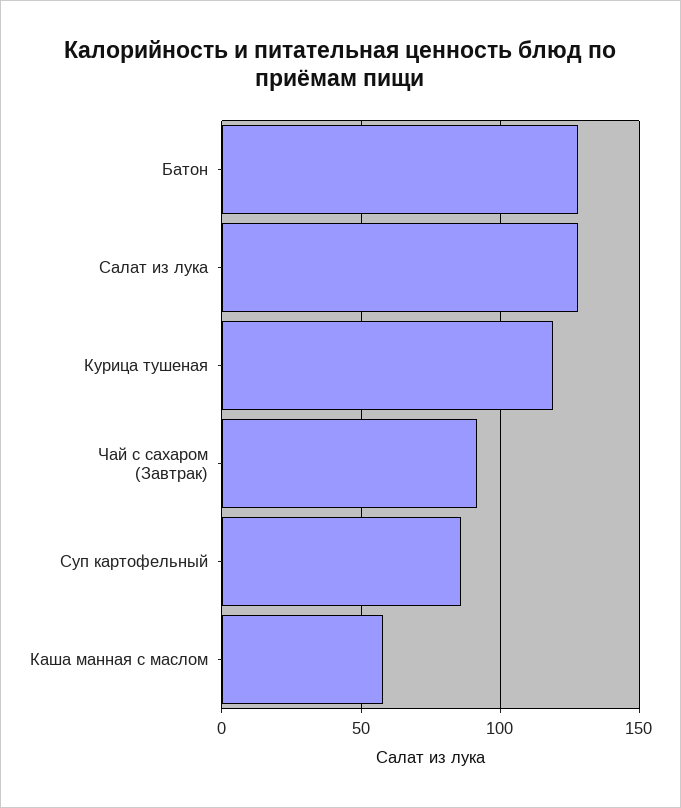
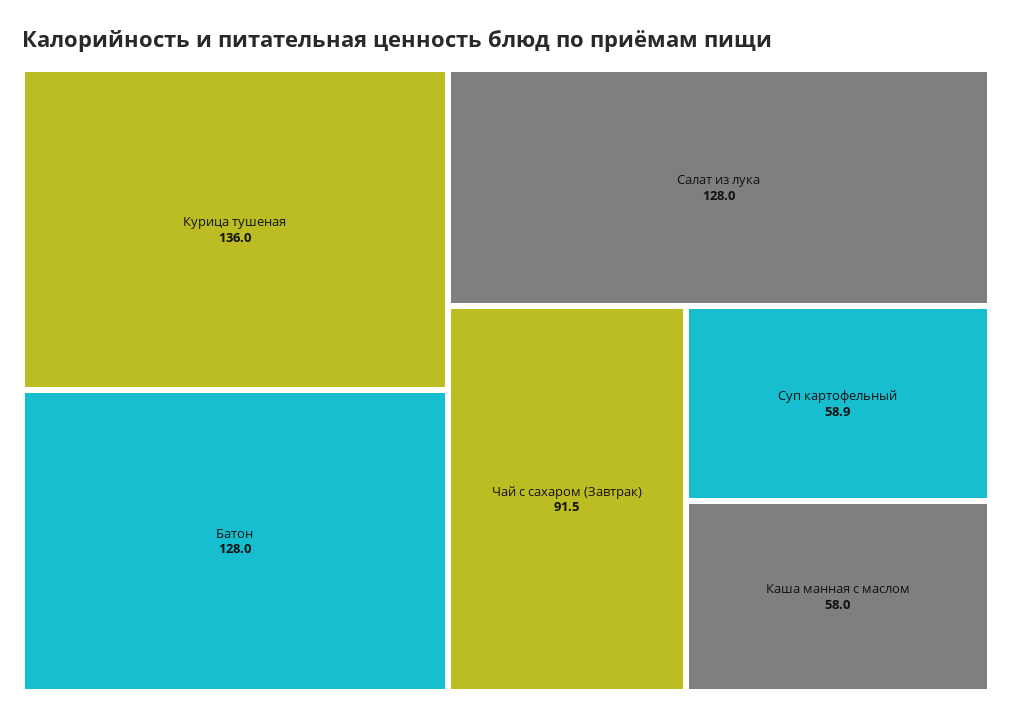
Курица тушеная: 120 -> 136
Суп картофельный: 85 -> 58.9

